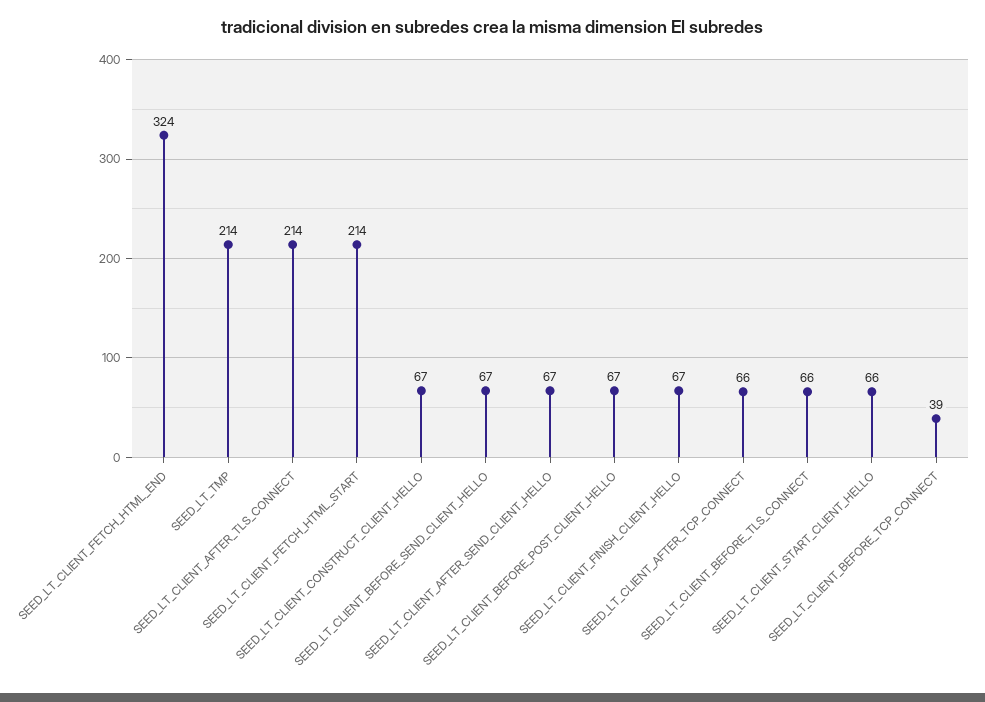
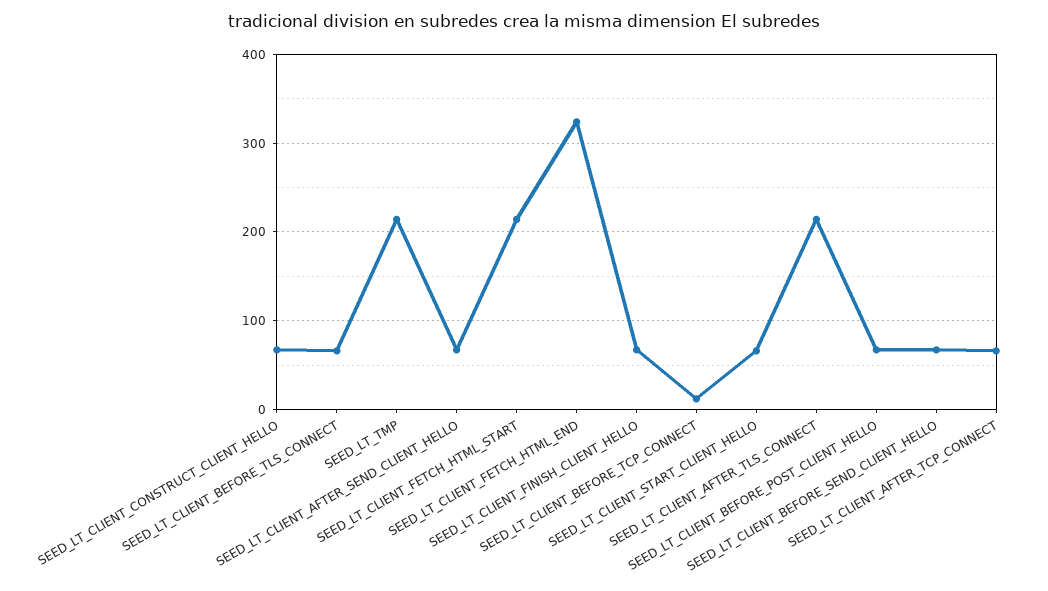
SEED_LT_CLIENT_BEFORE_TCP_CONNECT: 39 -> 10

